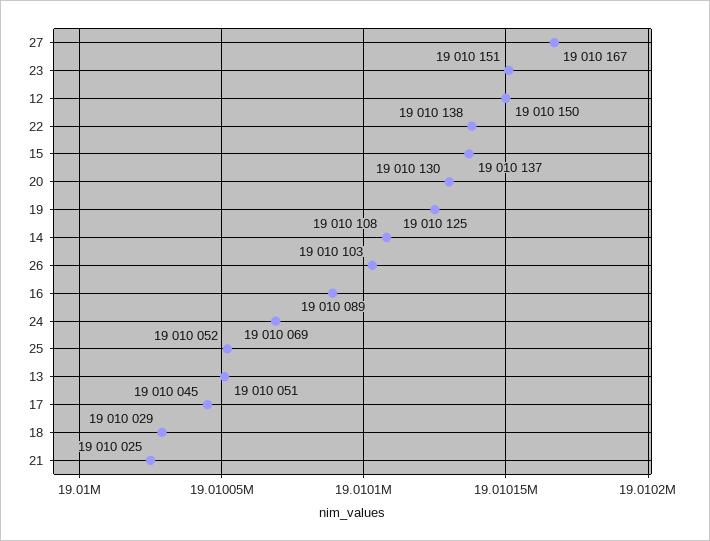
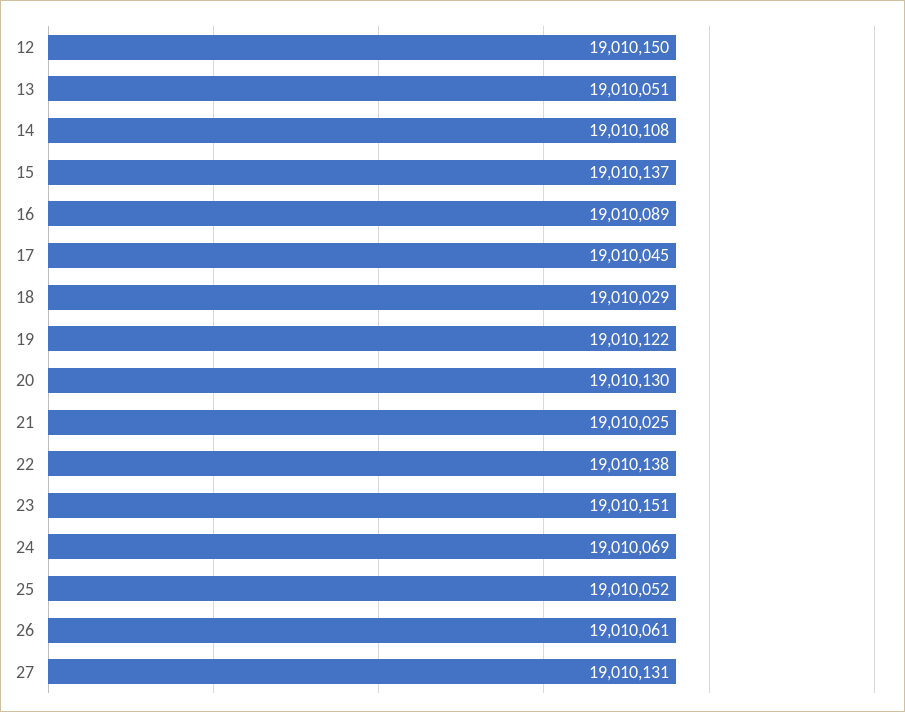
27: 19010167 -> 19010131
19: 19010125 -> 19010122
26: 19010103 -> 19010061

